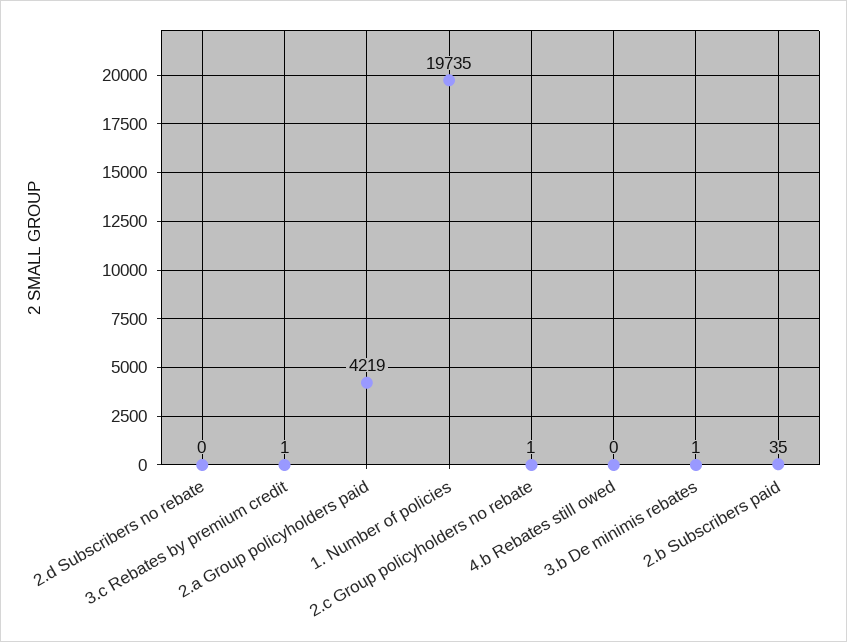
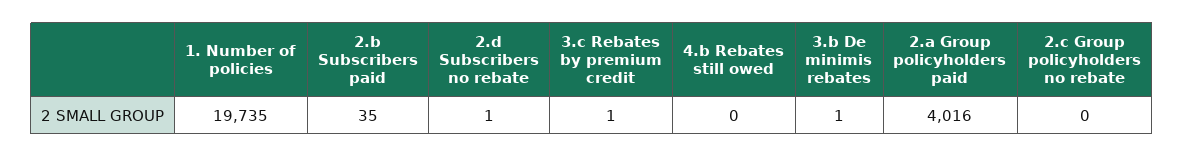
2.d Subscribers no rebate: 0 -> 1
2.a Group policyholders paid: 4219 -> 4016
2.c Group policyholders no rebate: 1 -> 0

